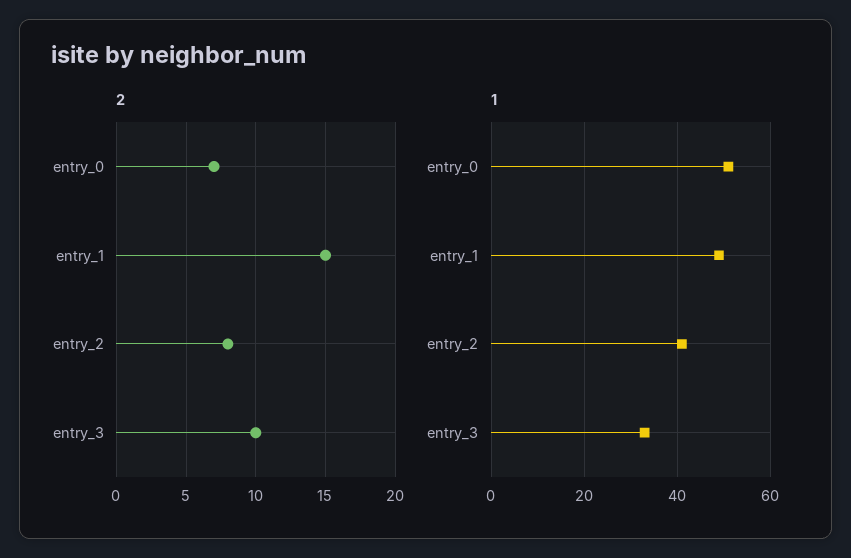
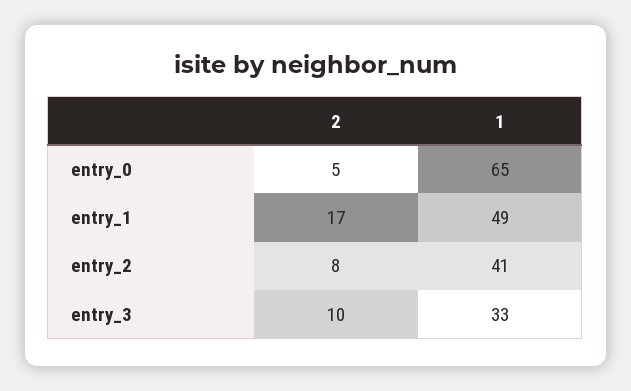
2, entry_0: 7 -> 5
2, entry_1: 15 -> 17
1, entry_0: 50 -> 65

